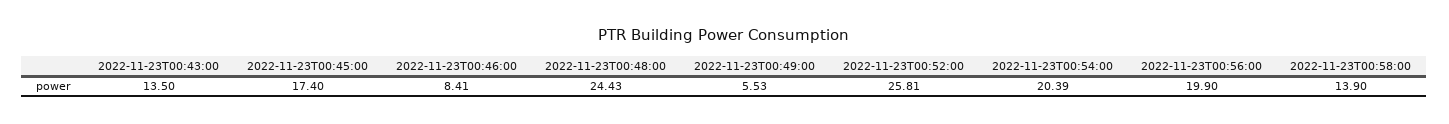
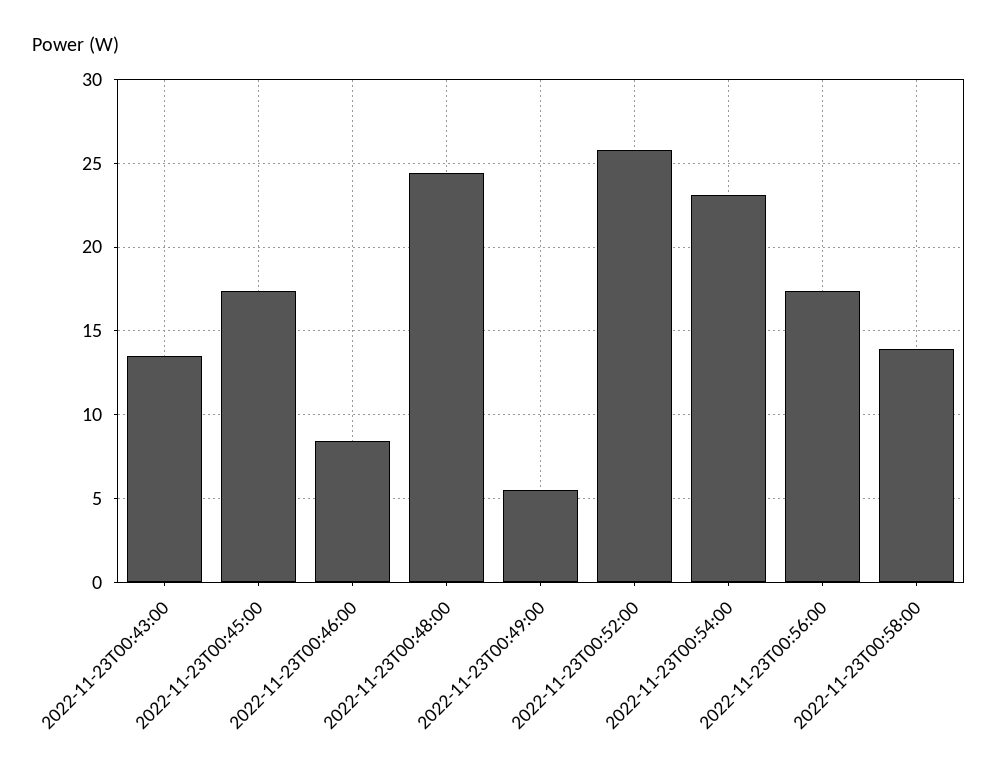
2022-11-23T00:54:00: 20.39 -> 23
2022-11-23T00:56:00: 19.9 -> 17.5

